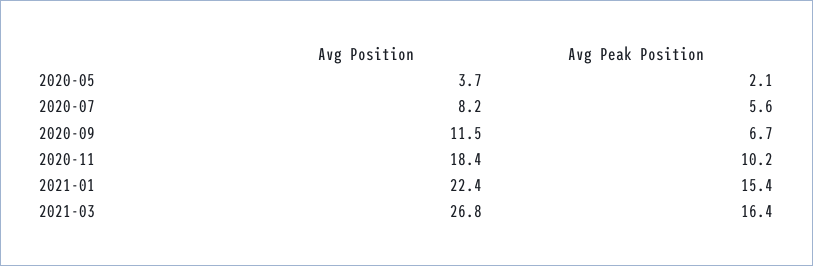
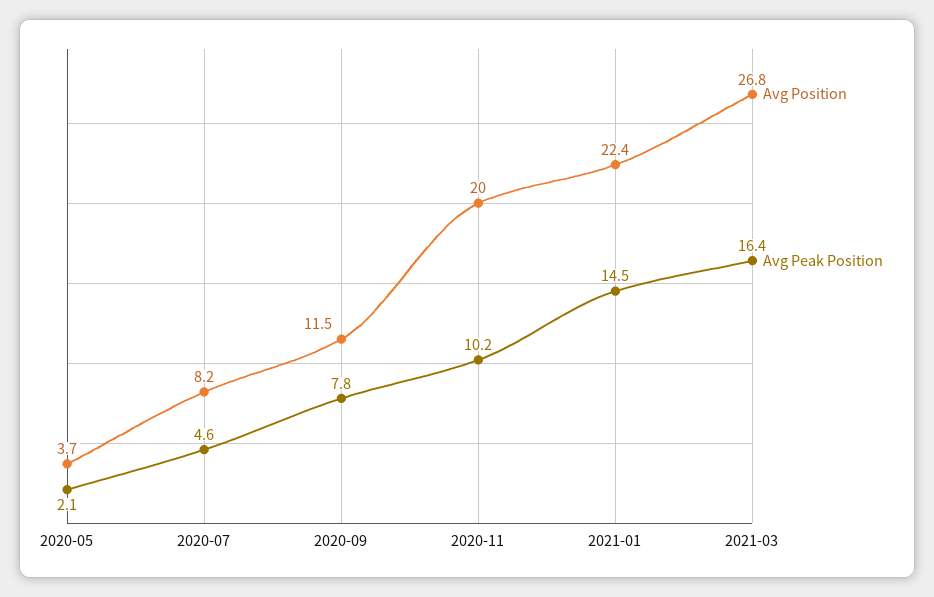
Avg Peak Position, 2020-07: 5.6 -> 4.6
Avg Peak Position, 2020-09: 6.7 -> 7.8
Avg Position, 2020-11: 18.4 -> 20
Avg Peak Position, 2021-01: 15.4 -> 14.5

